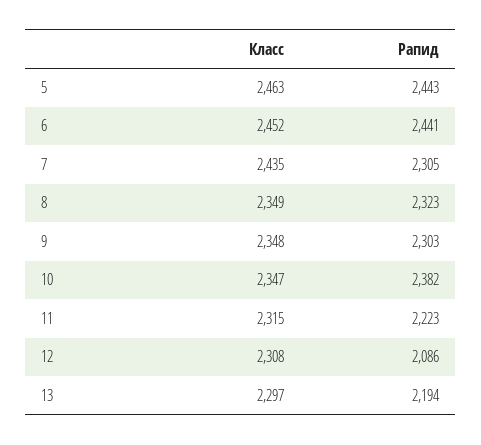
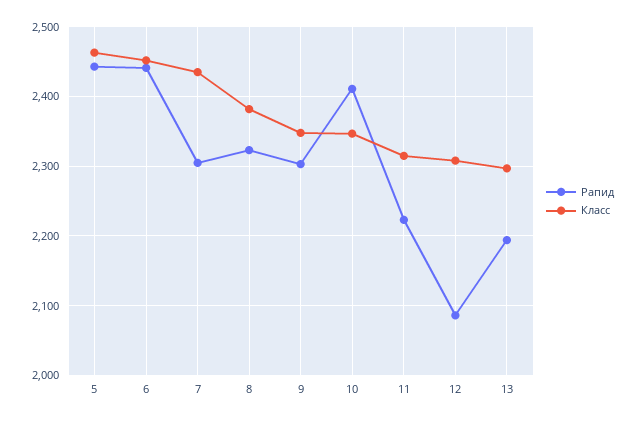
Класс, 8: 2349 -> 2380
Рапид, 10: 2382 -> 2410

